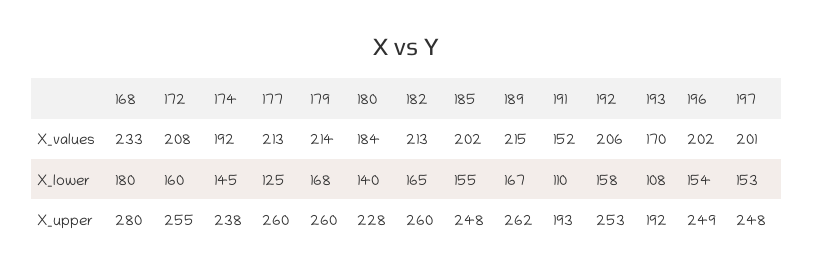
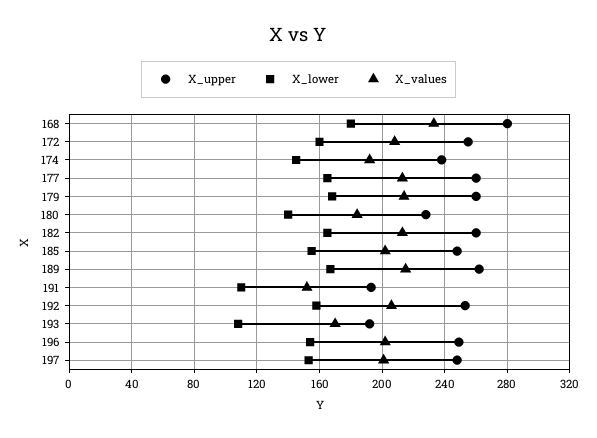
X_lower, 177: 125 -> 165

